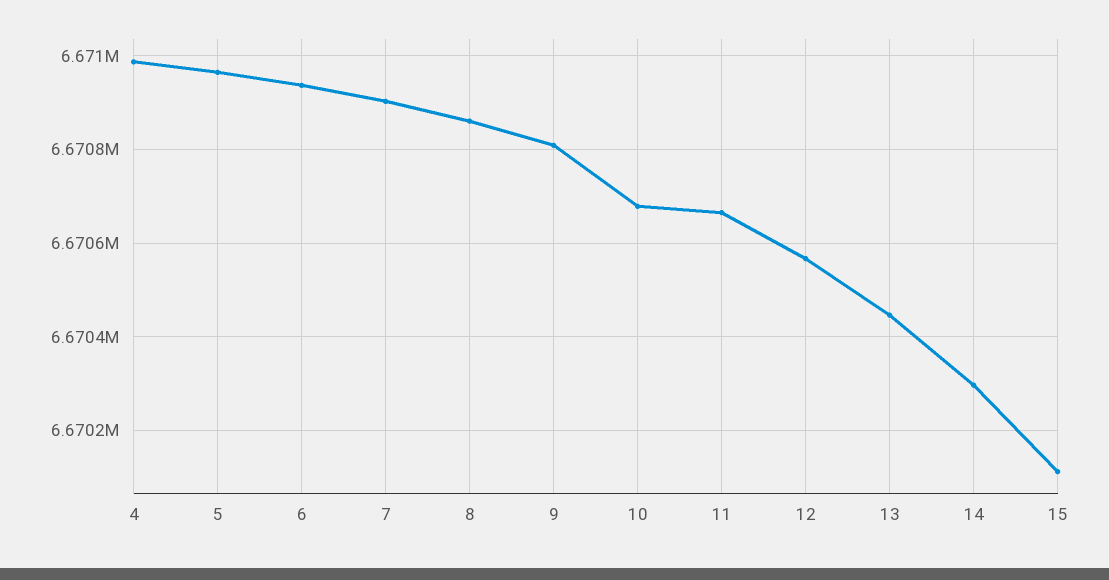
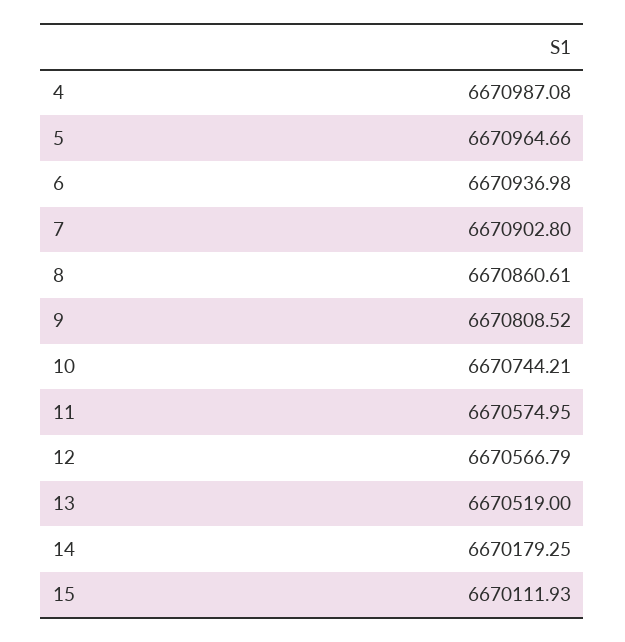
10: 6670680 -> 6670744.21
11: 6670660 -> 6670574.95
13: 6670440 -> 6670519
14: 6670300 -> 6670179.25

